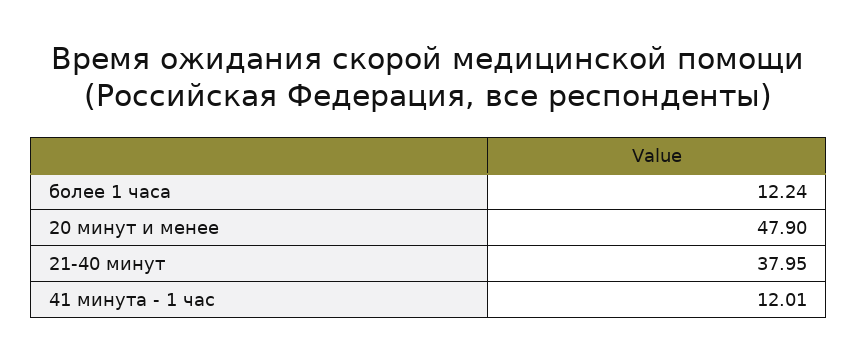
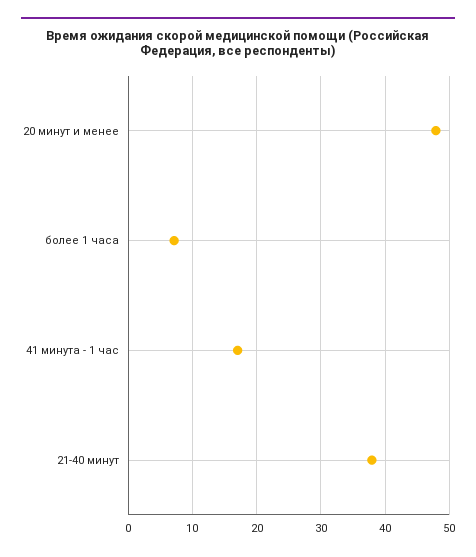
более 1 часа: 12.24 -> 7
41 минута - 1 час: 12.01 -> 17

